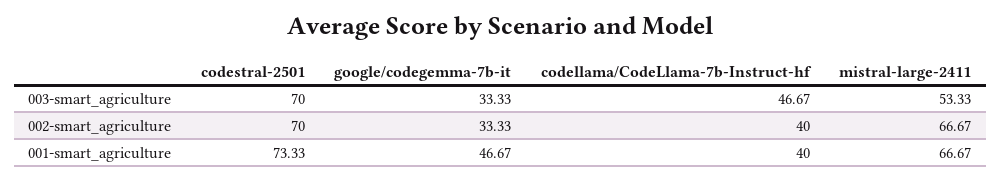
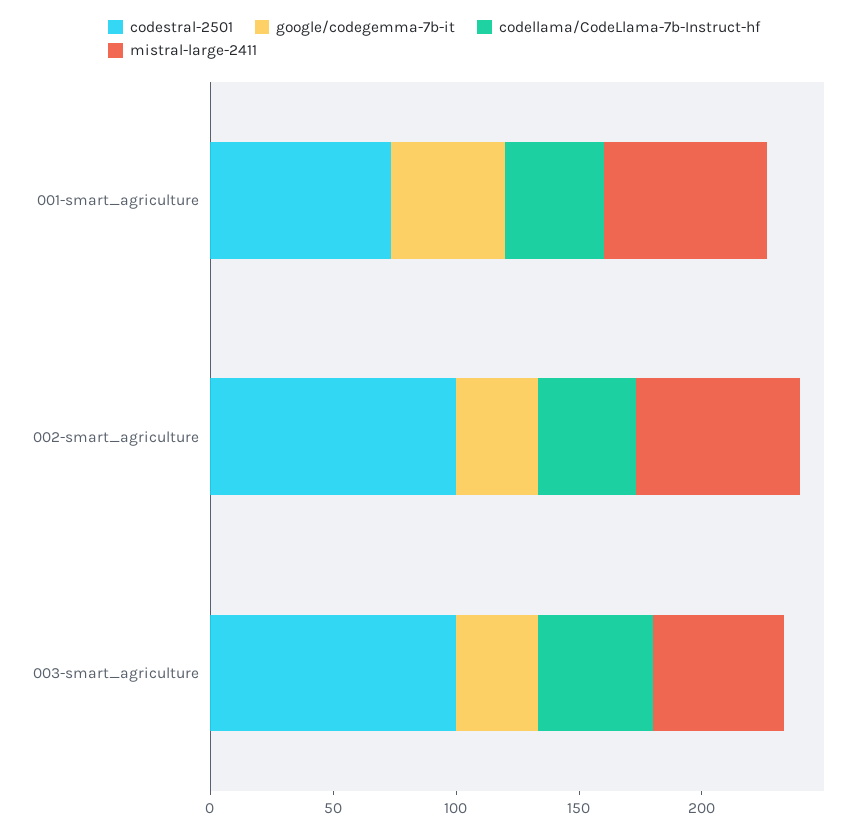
codestral-2501, 003-smart_agriculture: 70 -> 100
codestral-2501, 002-smart_agriculture: 70 -> 100

